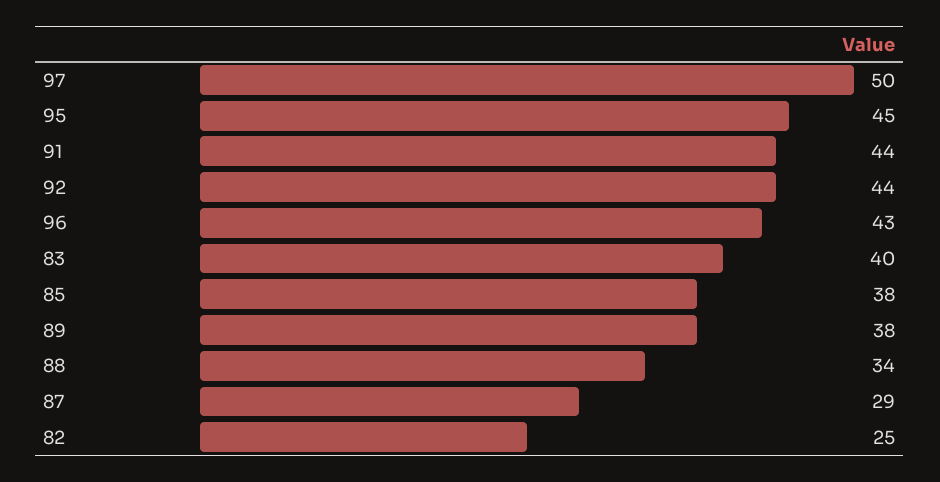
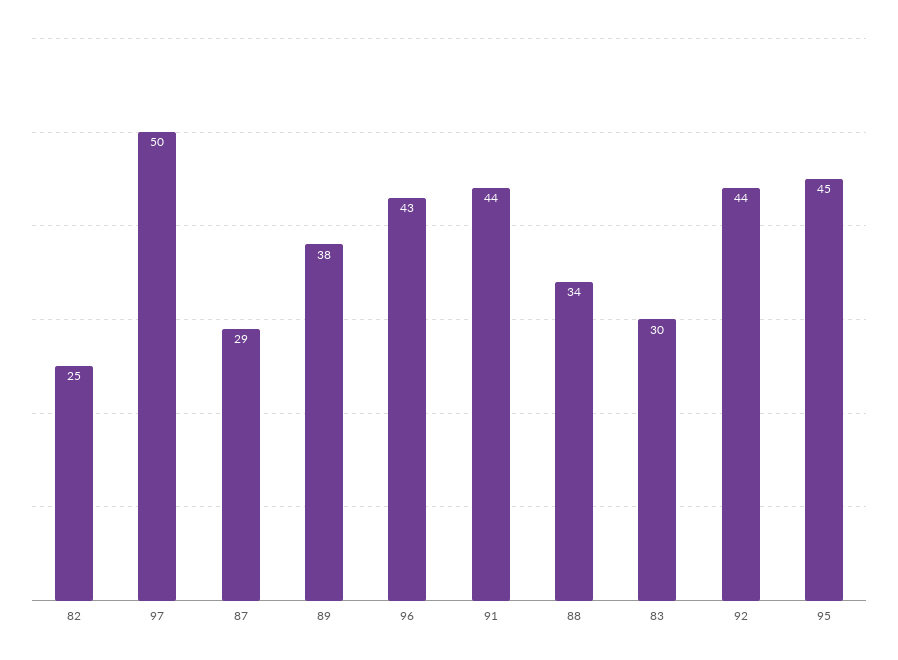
83: 40 -> 30
85: 38 -> none

